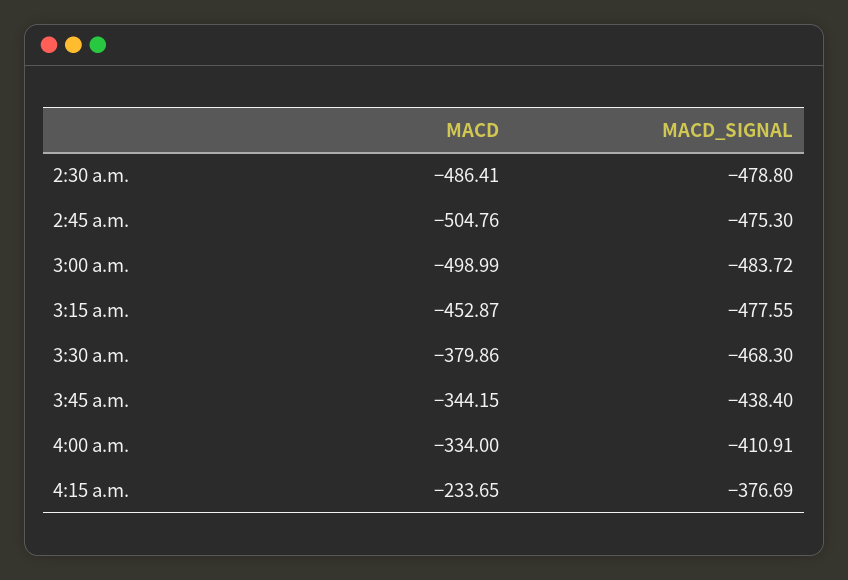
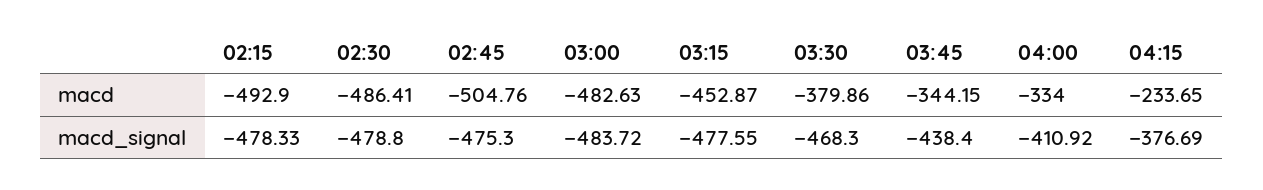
MACD, 3:00 a.m.: -498.99 -> -482.63
MACD_SIGNAL, 4:00 a.m.: -410.91 -> -410.92
MACD, 02:15: none -> -492.9
MACD_SIGNAL, 02:15: none -> -478.33

